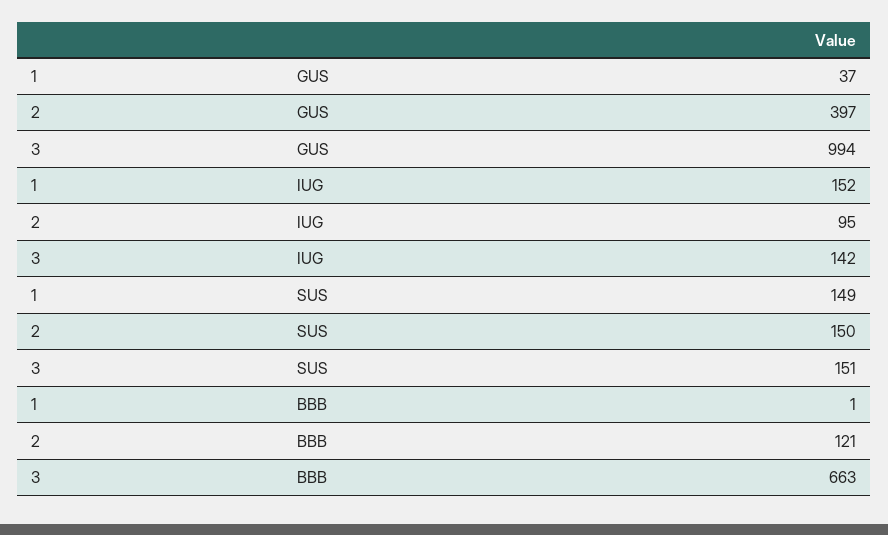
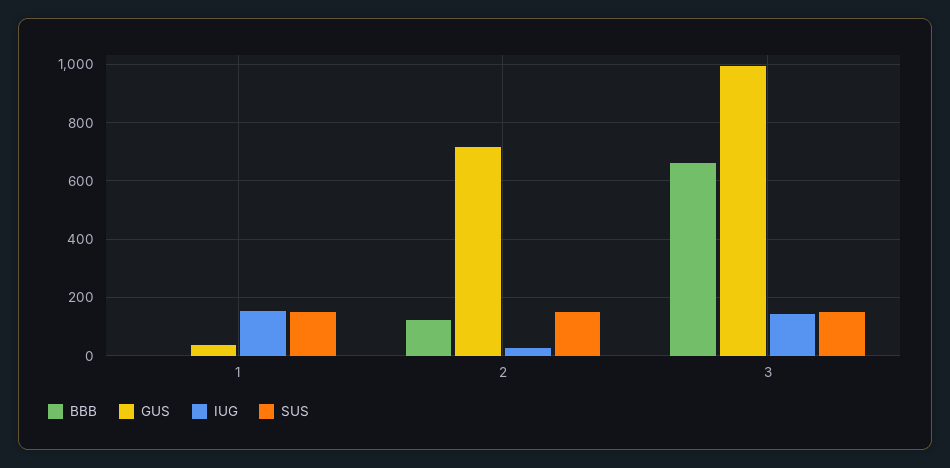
GUS, 2: 397 -> 725
IUG, 2: 95 -> 25

